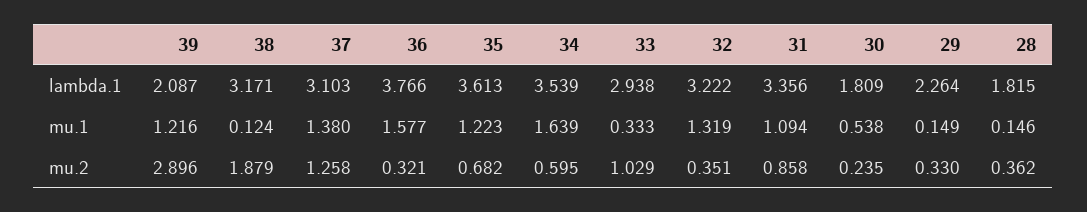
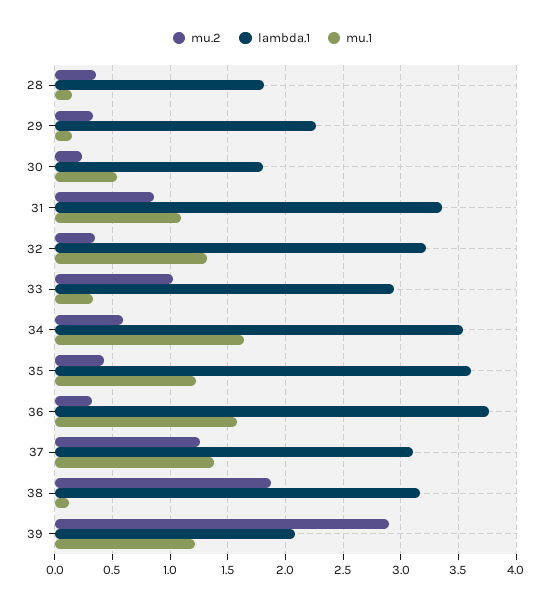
mu.2, 35: 0.682 -> 0.4

